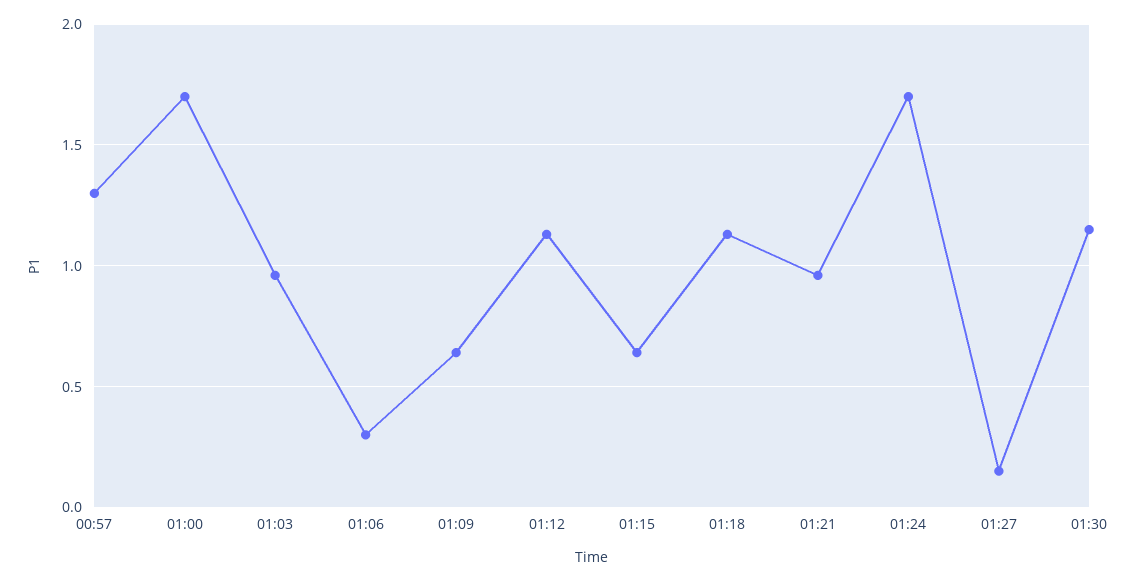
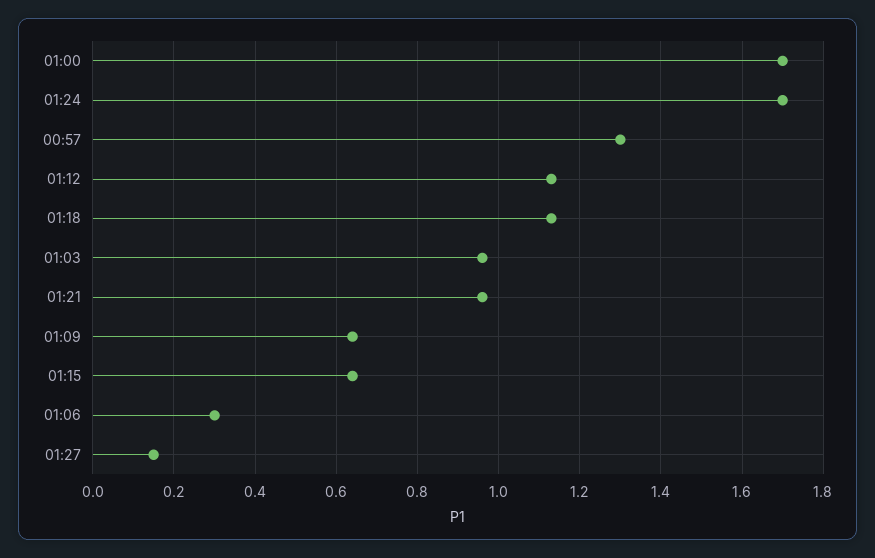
01:30: 1.15 -> none

